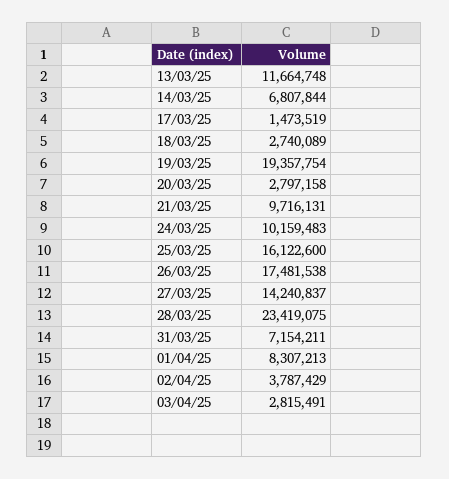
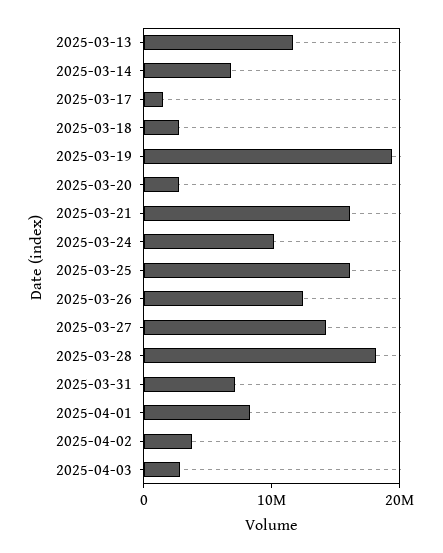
21/03/25: 9716131 -> 16000000
26/03/25: 17481538 -> 12000000
28/03/25: 23419075 -> 18000000

